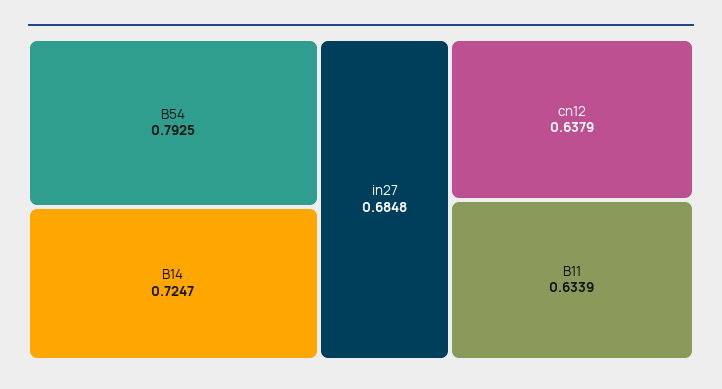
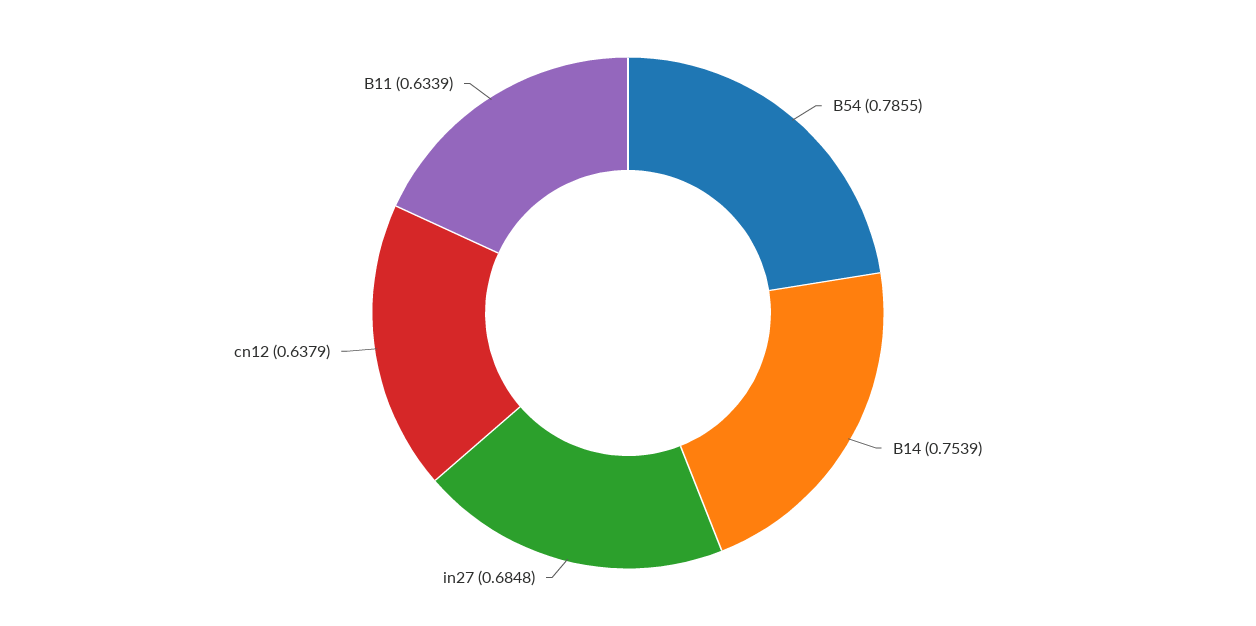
B54: 0.7925 -> 0.7855
B14: 0.7247 -> 0.7539

